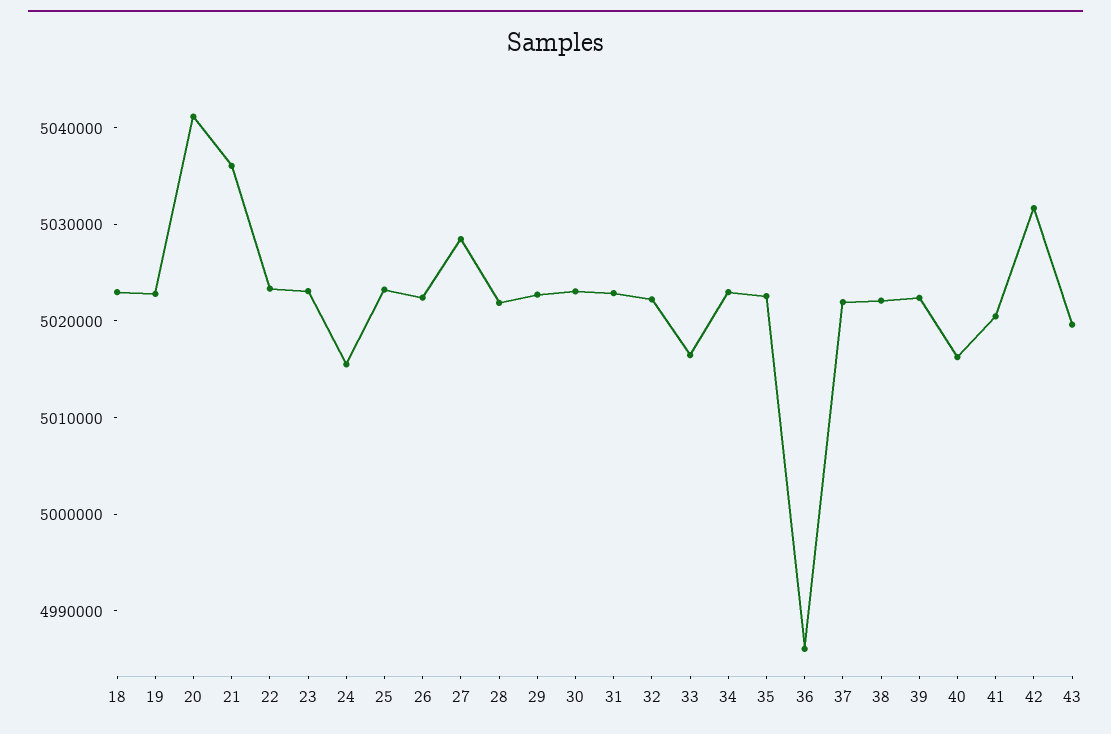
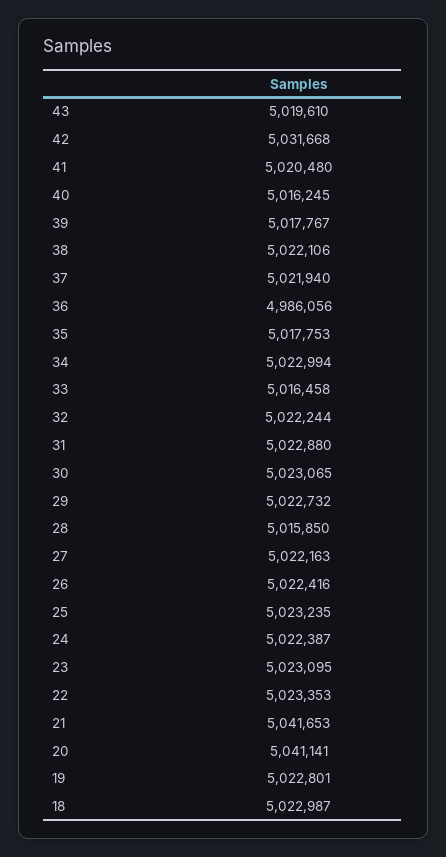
21: 5036000 -> 5041653
24: 5016000 -> 5022387
27: 5028000 -> 5022163
28: 5022000 -> 5015850
35: 5022000 -> 5017753
39: 5022000 -> 5017767

